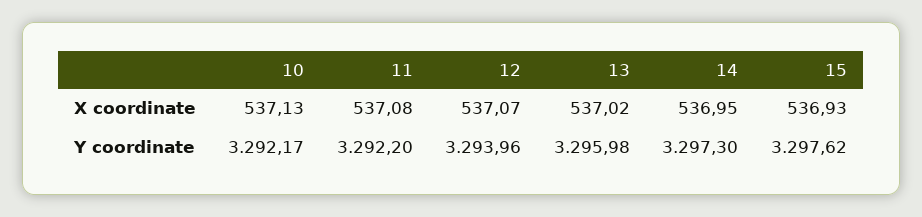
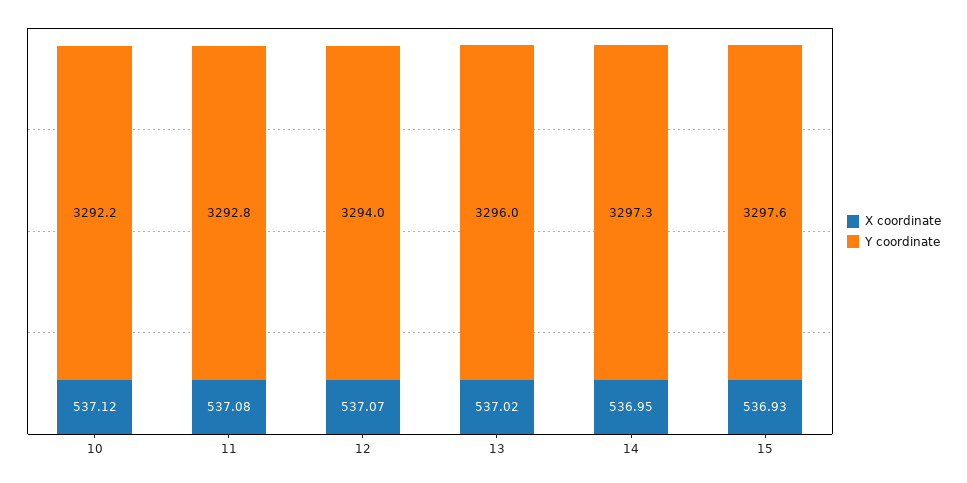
X coordinate, 10: 537.13 -> 537.12
Y coordinate, 11: 3292.2 -> 3292.8

